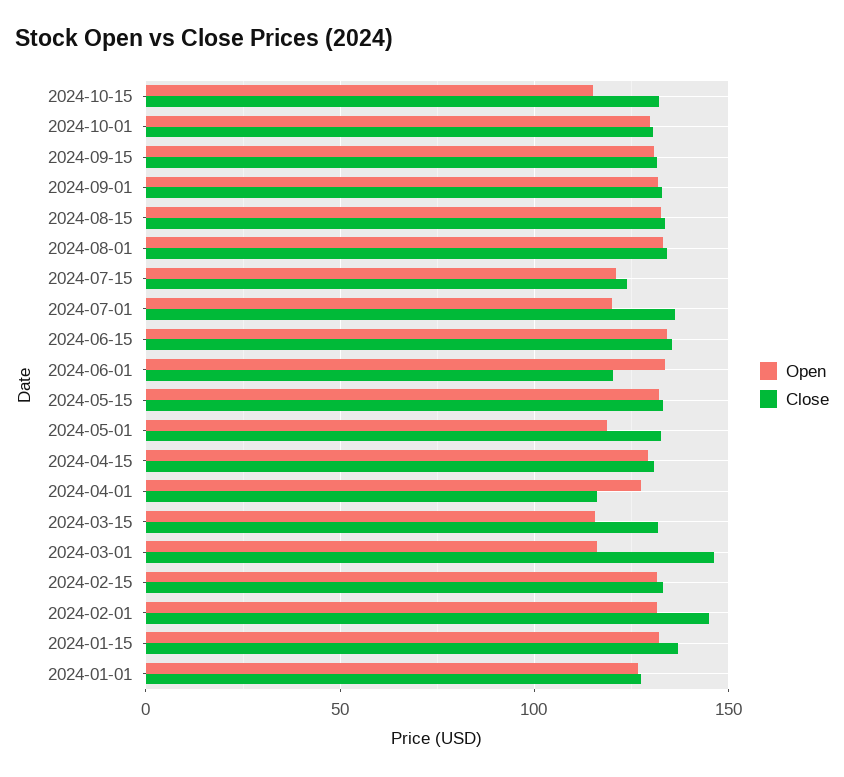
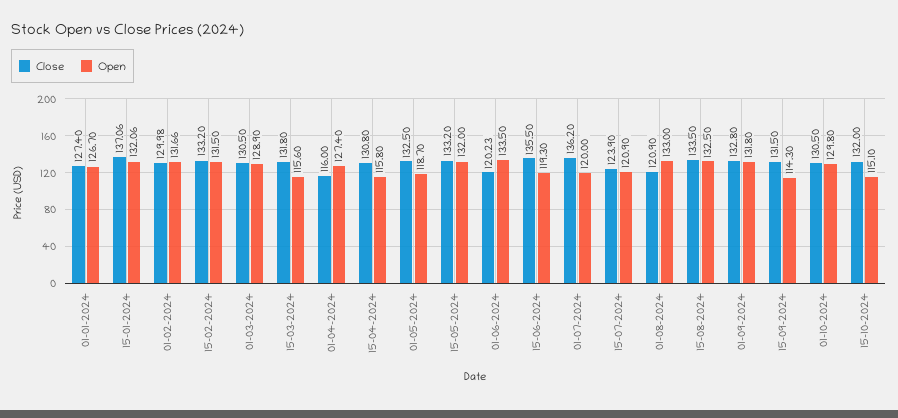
Open, 2024-09-15: 130 -> 114.3
Close, 2024-08-01: 135 -> 120.9
Open, 2024-06-15: 135 -> 119.3
Open, 2024-04-15: 130 -> 115.8
Open, 2024-03-01: 115 -> 128.9
Close, 2024-03-01: 145 -> 130.5
Close, 2024-02-01: 145 -> 129.98

